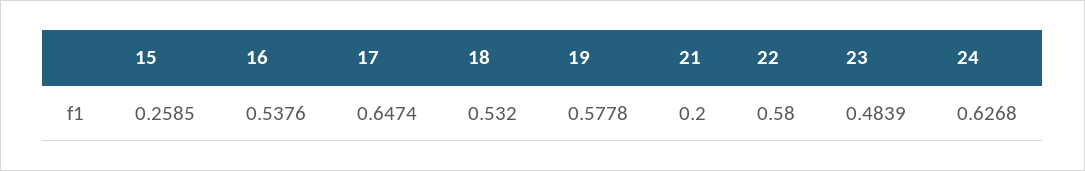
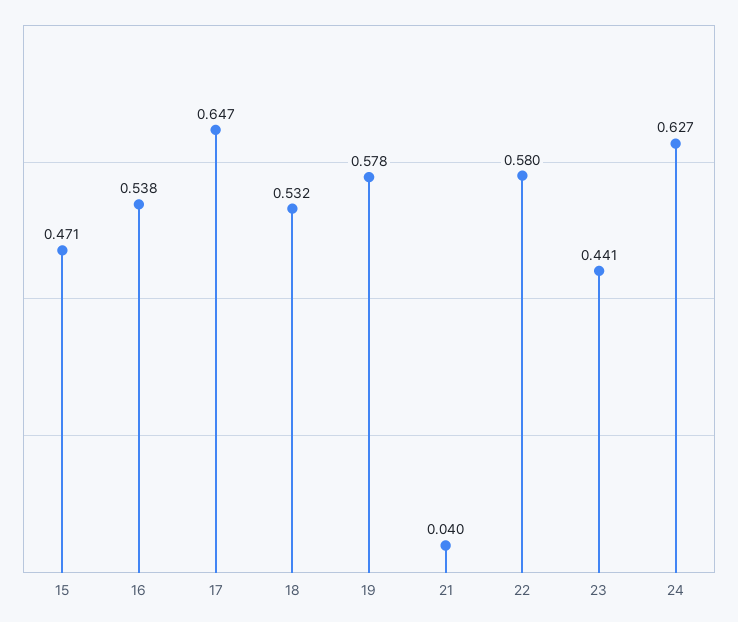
15: 0.2585 -> 0.471
21: 0.2 -> 0.04
23: 0.4839 -> 0.441

